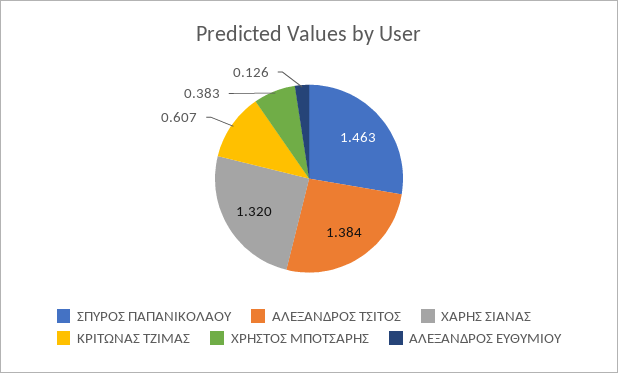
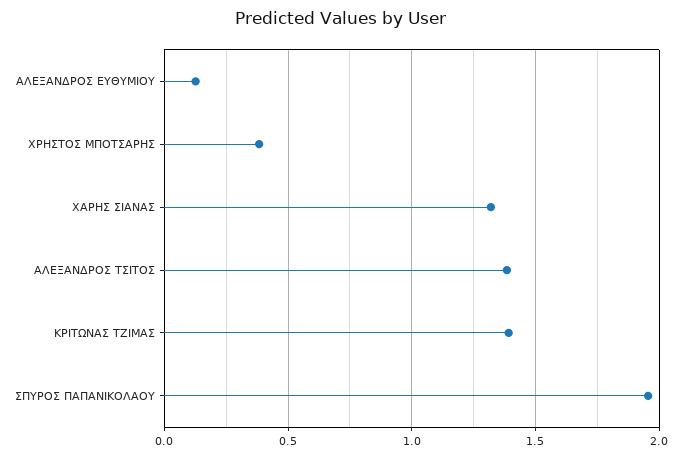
ΣΠΥΡΟΣ ΠΑΠΑΝΙΚΟΛΑΟΥ: 1.463 -> 1.95
ΚΡΙΤΩΝΑΣ ΤΖΙΜΑΣ: 0.607 -> 1.4

